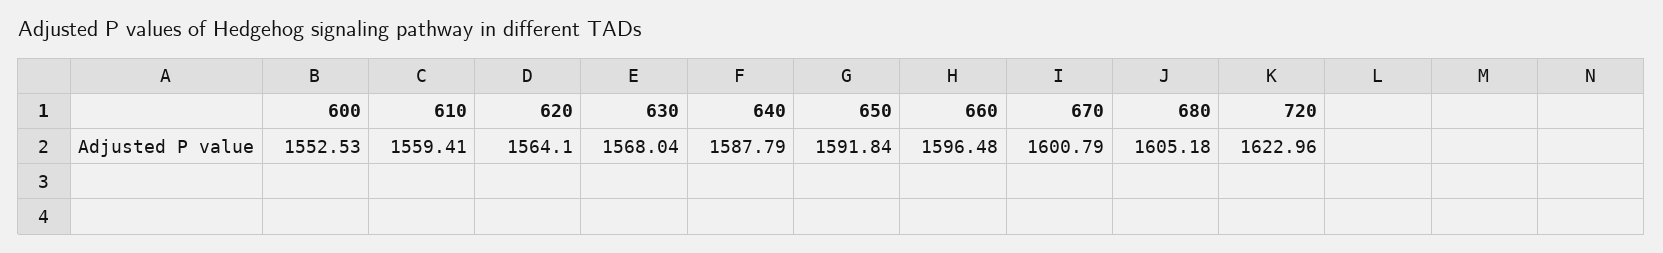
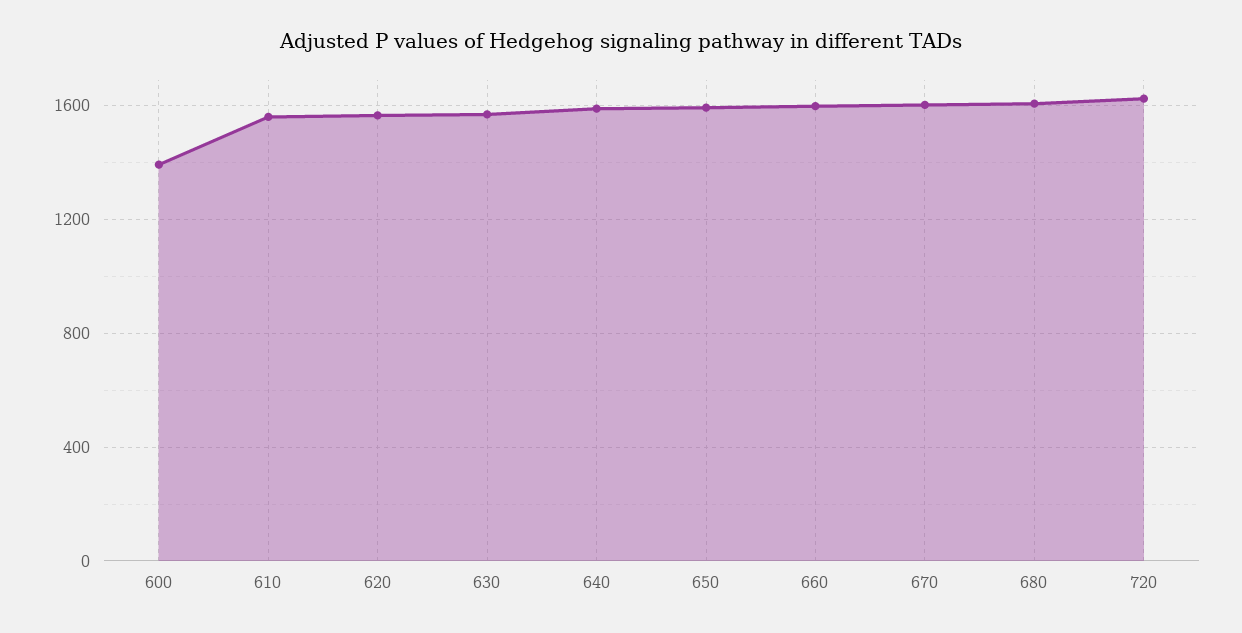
600: 1552.53 -> 1400

